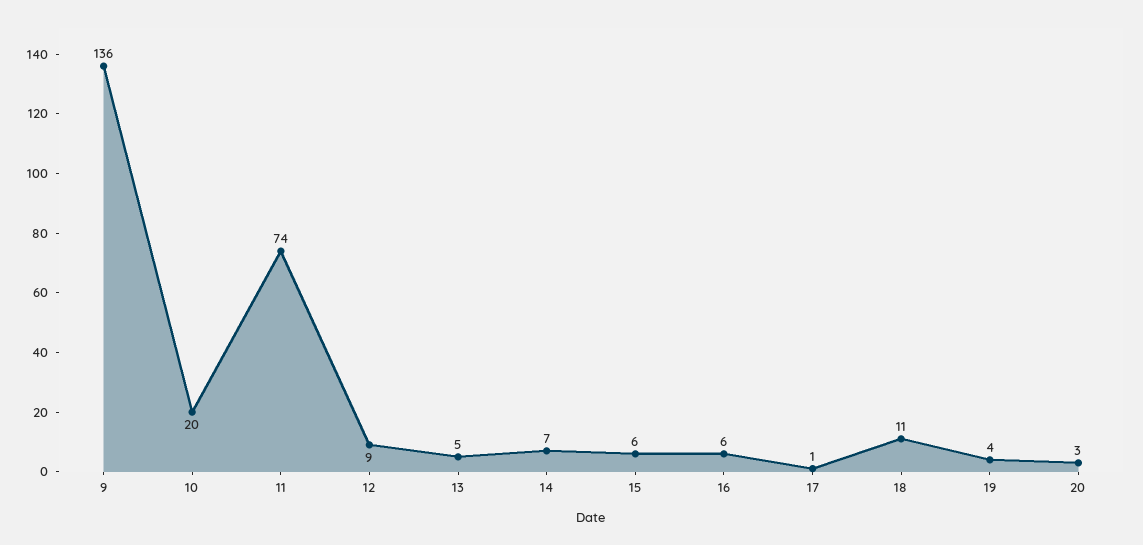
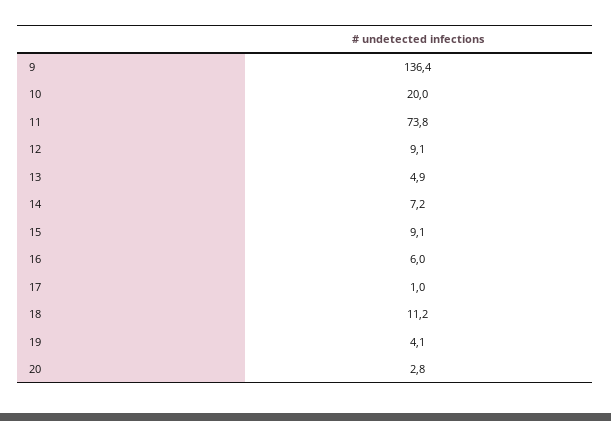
15: 6 -> 9.1

